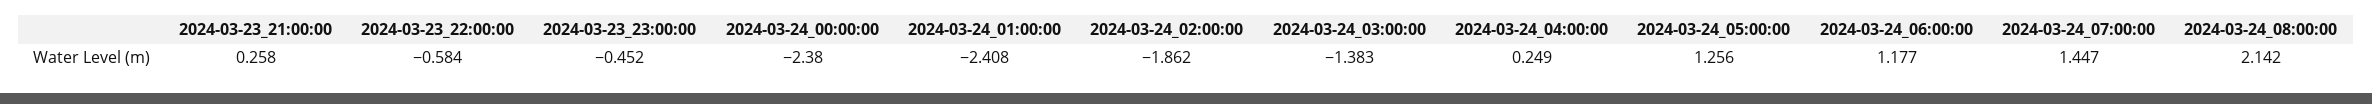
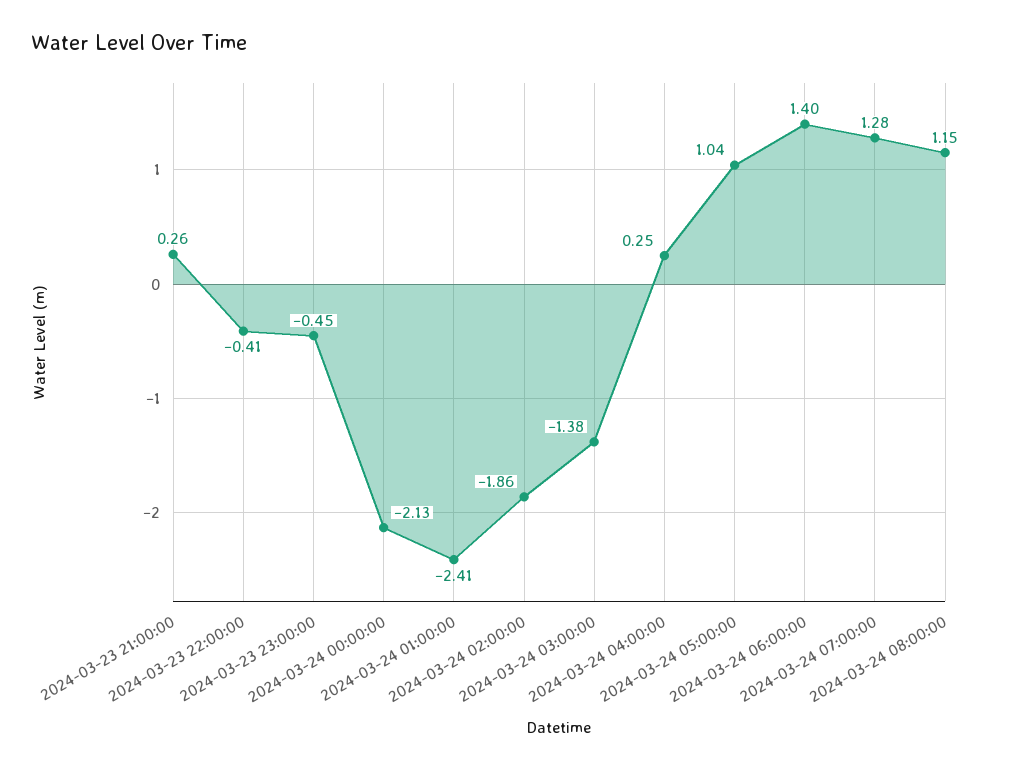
2024-03-23_22:00:00: -0.584 -> -0.41
2024-03-24_00:00:00: -2.38 -> -2.13
2024-03-24_05:00:00: 1.256 -> 1.04
2024-03-24_06:00:00: 1.177 -> 1.4
2024-03-24_07:00:00: 1.447 -> 1.28
2024-03-24_08:00:00: 2.142 -> 1.15

